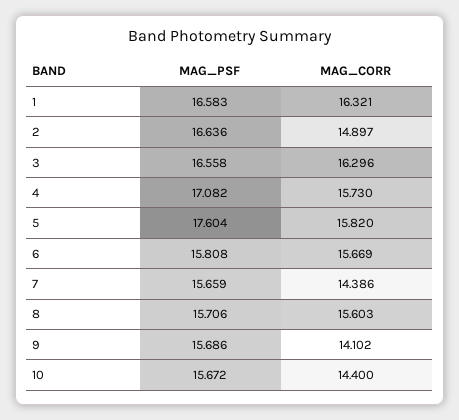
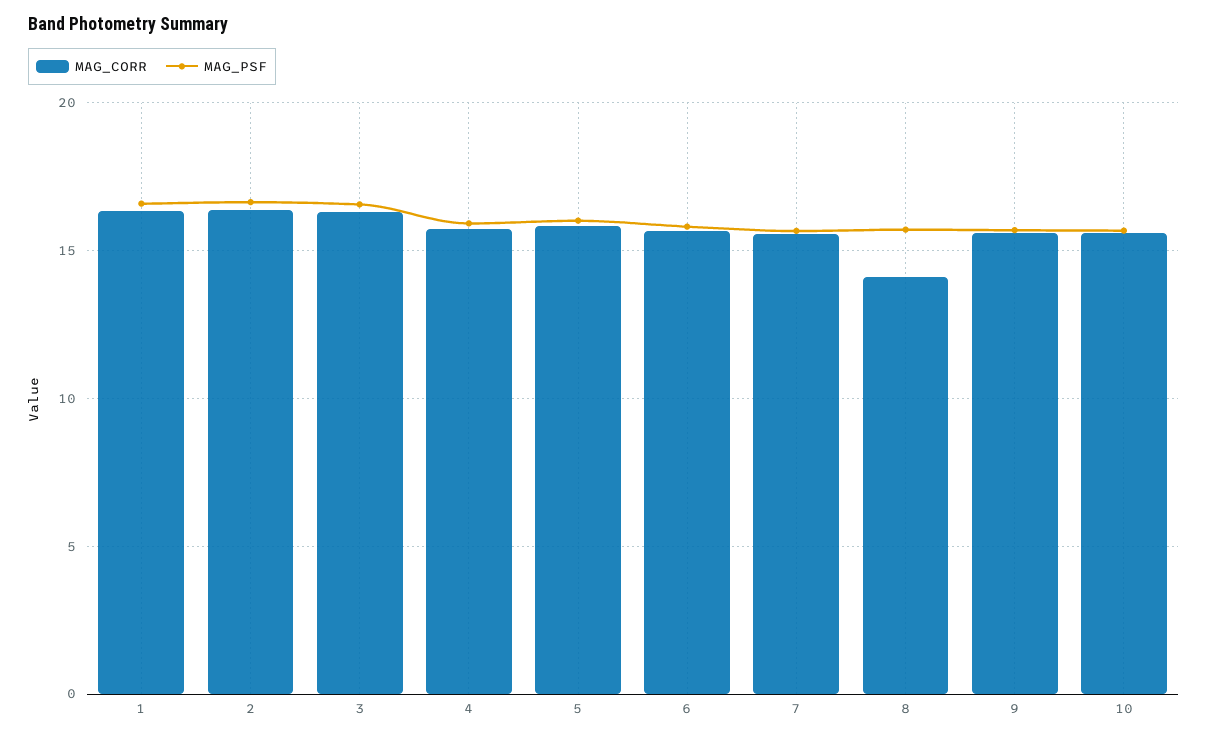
MAG_CORR, 2: 14.897 -> 16.5
MAG_PSF, 4: 17.082 -> 16
MAG_PSF, 5: 17.604 -> 16
MAG_CORR, 7: 14.386 -> 15.5
MAG_CORR, 8: 15.603 -> 14
MAG_CORR, 9: 14.102 -> 15.5
MAG_CORR, 10: 14.4 -> 15.5

